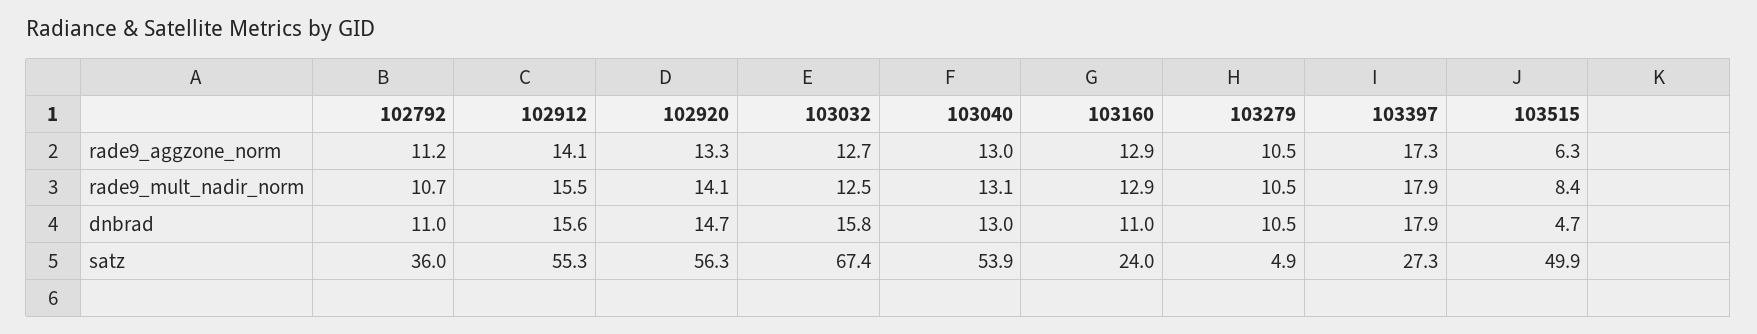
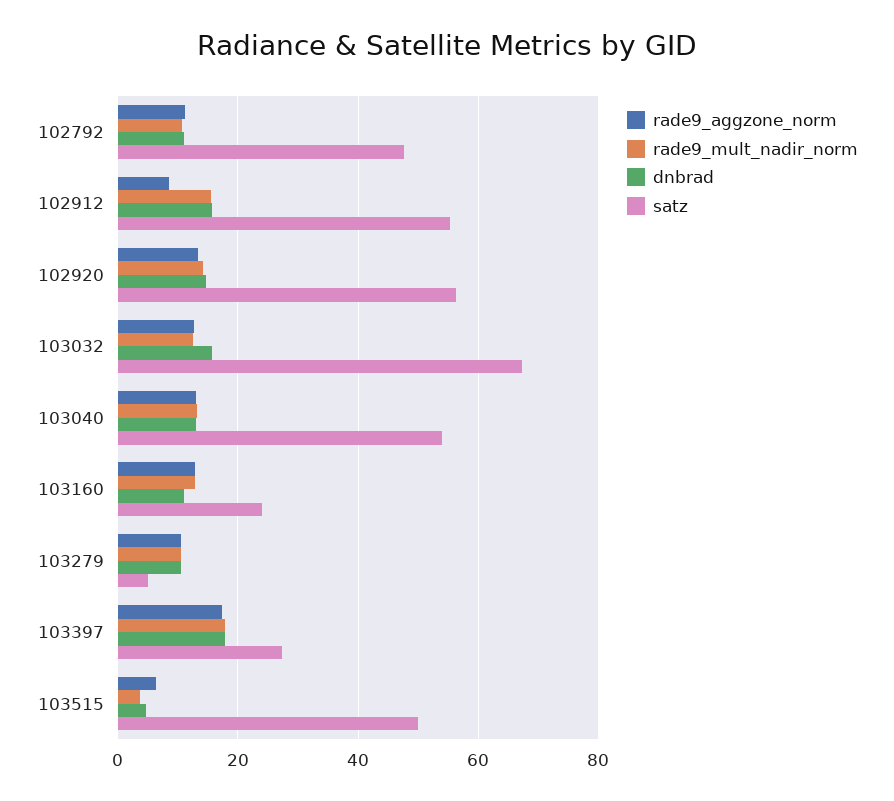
rade9_aggzone_norm, 102912: 14.1 -> 8
rade9_mult_nadir_norm, 103515: 8.4 -> 4
satz, 102792: 36 -> 48

